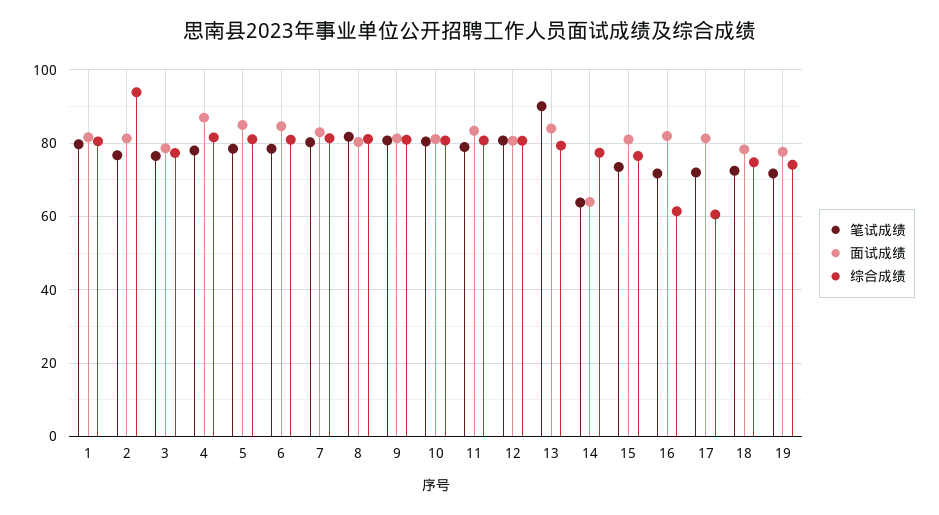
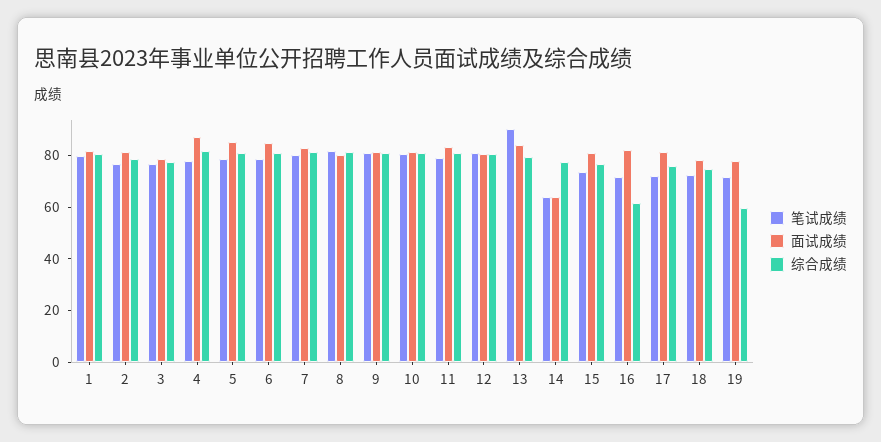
综合成绩, 2: 94 -> 80
综合成绩, 17: 60 -> 75
综合成绩, 19: 74 -> 60

